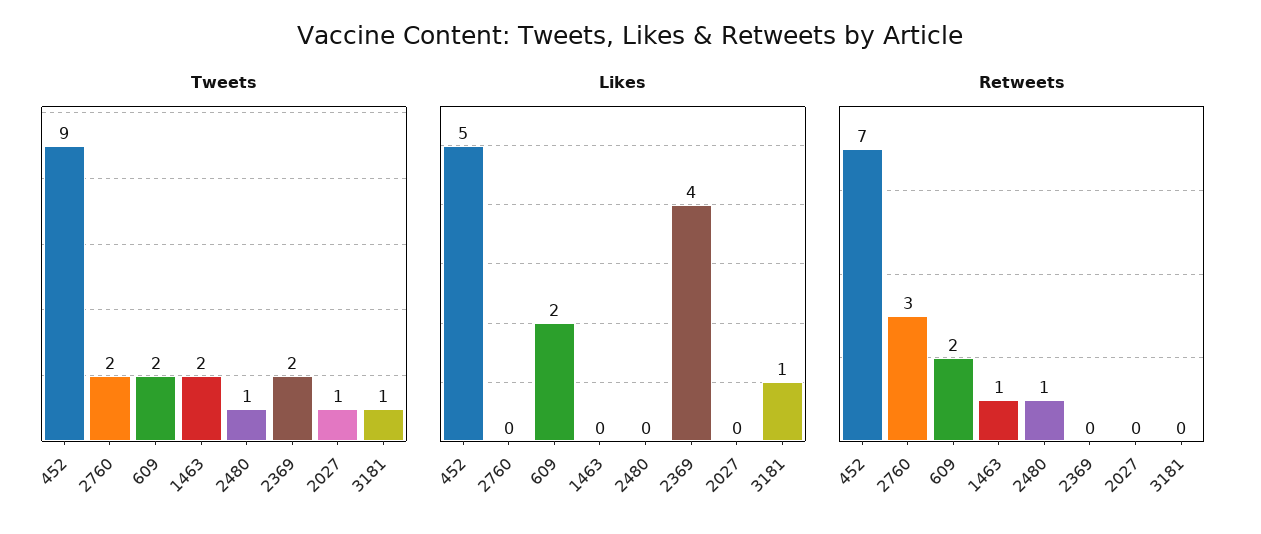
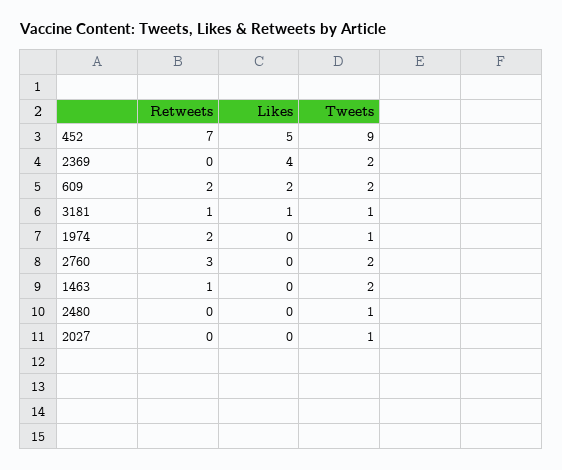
Retweets, 2480: 1 -> 0
Retweets, 3181: 0 -> 1
Retweets, 1974: none -> 2
Likes, 1974: none -> 0
Tweets, 1974: none -> 1

